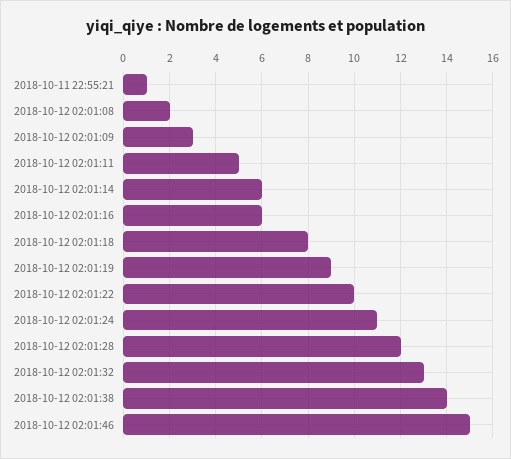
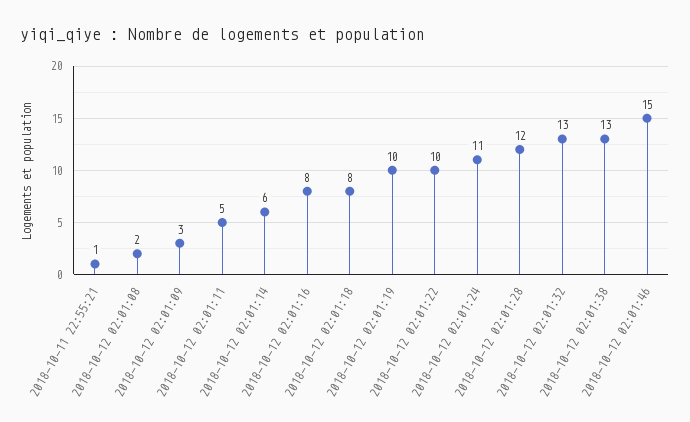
2018-10-12 02:01:16: 6 -> 8
2018-10-12 02:01:19: 9 -> 10
2018-10-12 02:01:38: 14 -> 13

